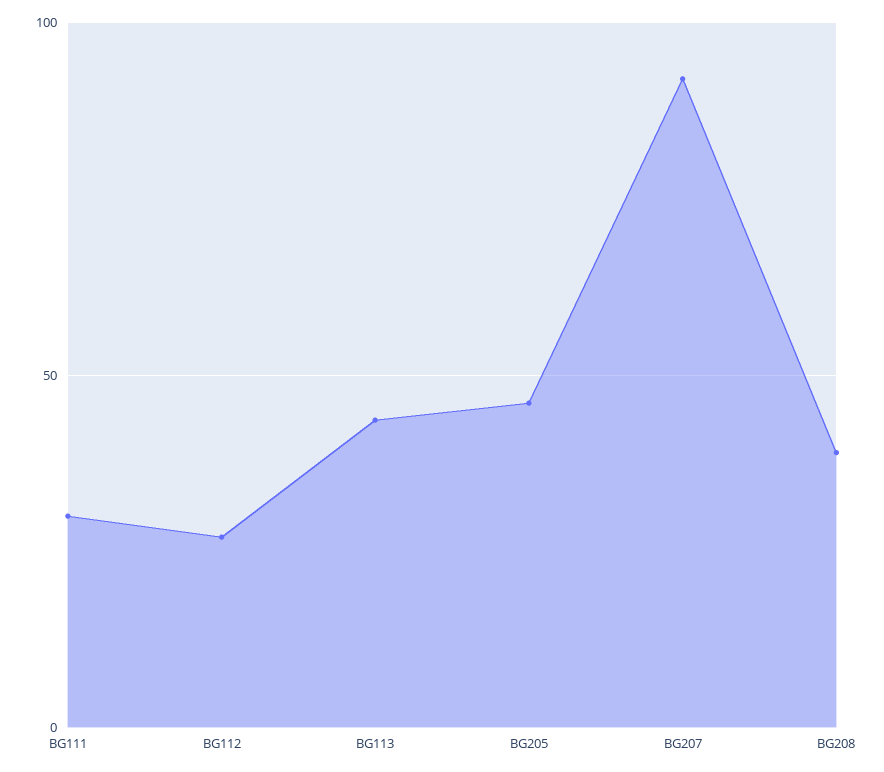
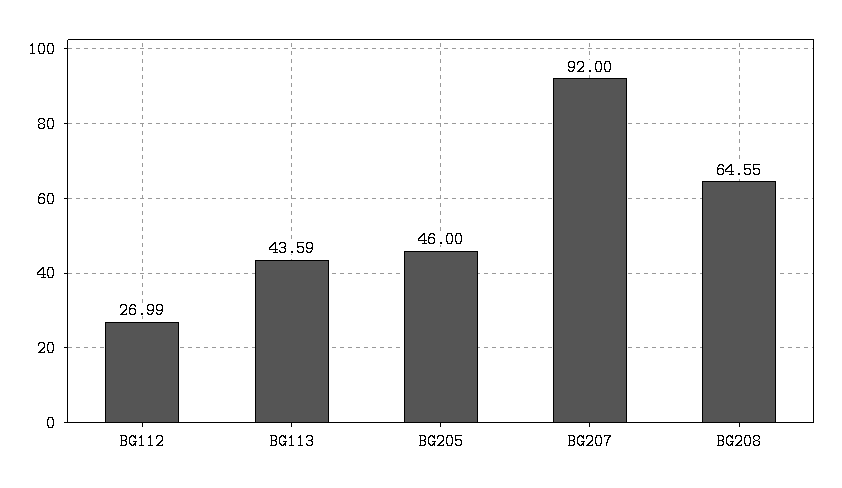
BG111: 30 -> none
BG208: 40 -> 64.55

